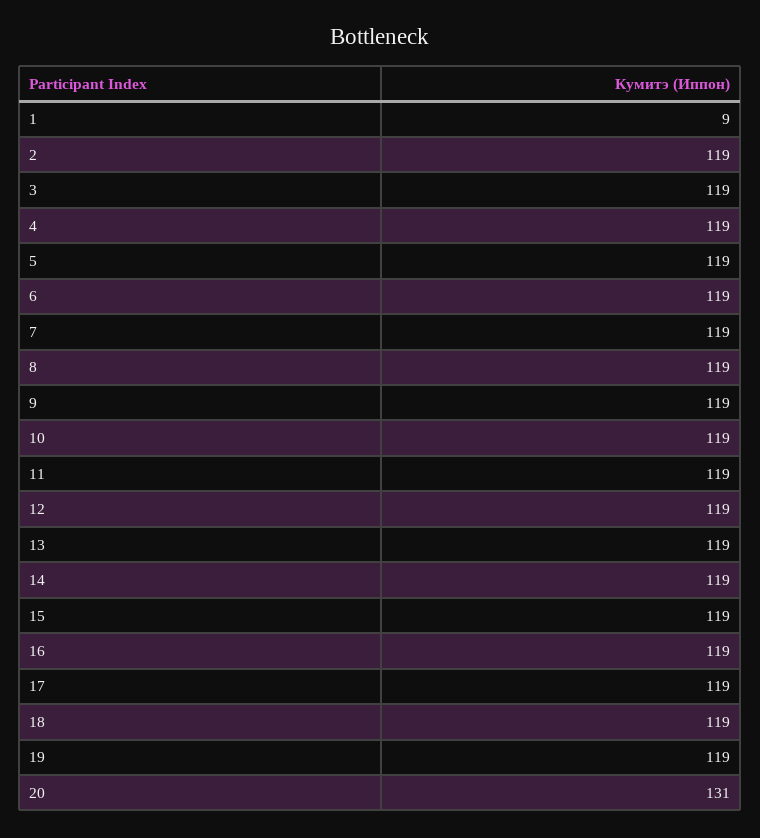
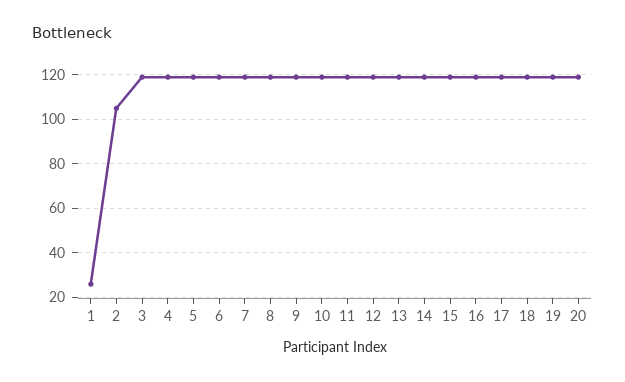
1: 9 -> 25
2: 119 -> 105
20: 131 -> 120

